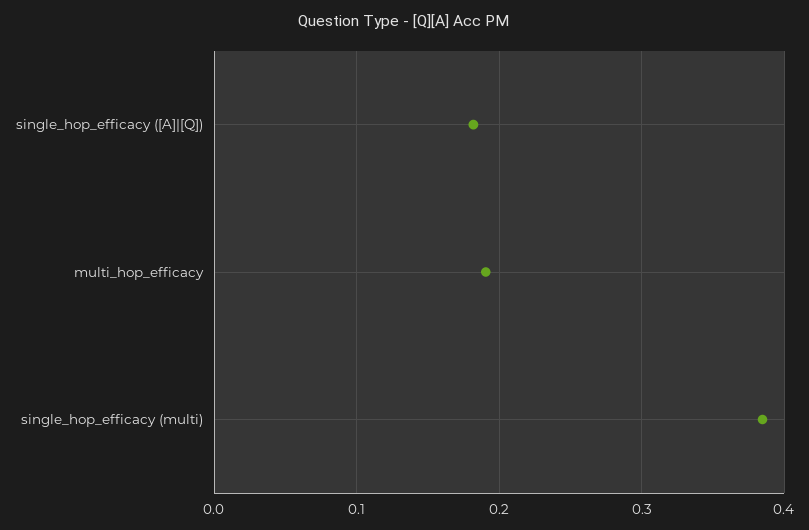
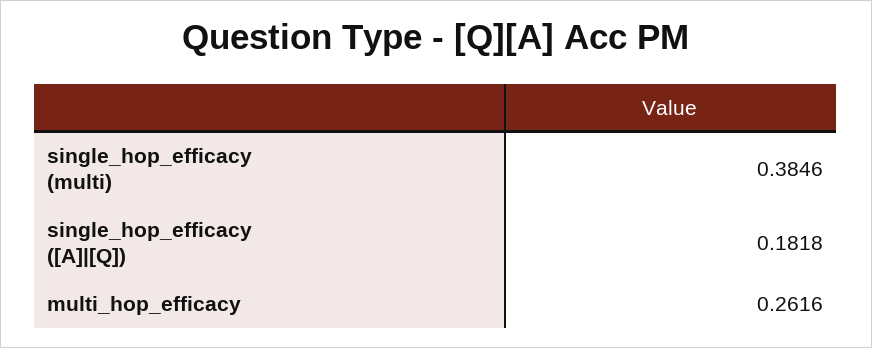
multi_hop_efficacy: 0.19 -> 0.2616

